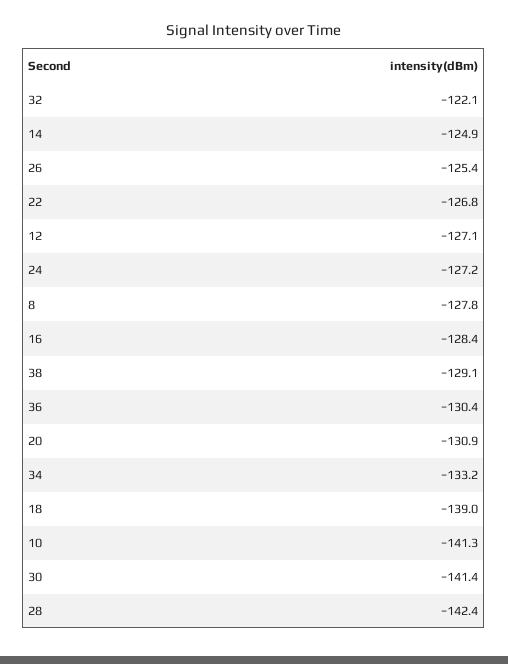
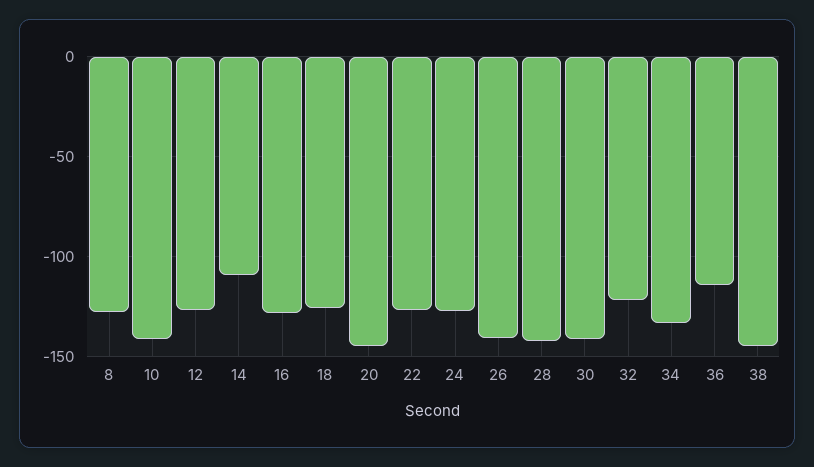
14: -124.9 -> -110
26: -125.4 -> -140
38: -129.1 -> -145
36: -130.4 -> -115
20: -130.9 -> -145
18: -139 -> -125

